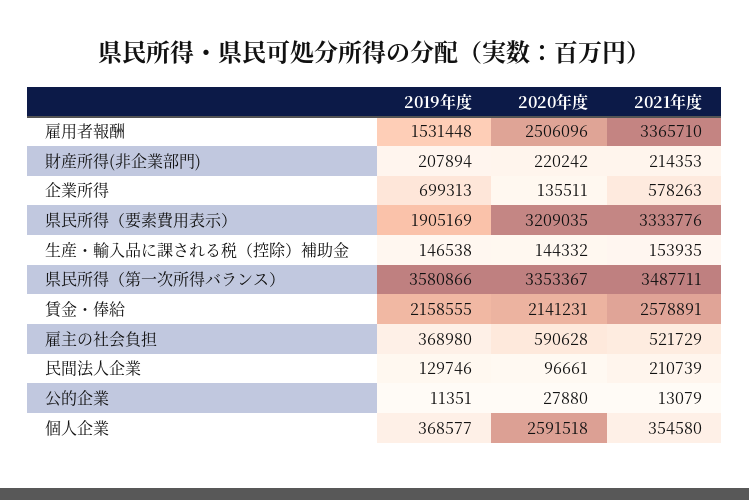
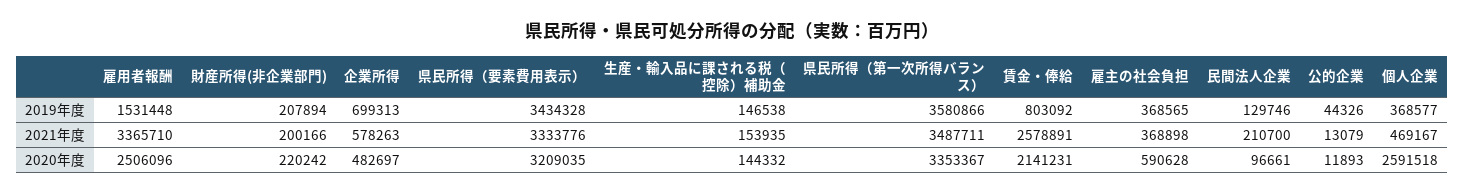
2021年度, 財産所得(非企業部門): 214353 -> 200166
2020年度, 企業所得: 135511 -> 482697
2019年度, 県民所得（要素費用表示）: 1905169 -> 3434328
2019年度, 賃金・俸給: 2158555 -> 803092
2019年度, 雇主の社会負担: 368980 -> 368565
2021年度, 雇主の社会負担: 521729 -> 368898
2021年度, 民間法人企業: 210739 -> 210700
2019年度, 公的企業: 11351 -> 44326
2020年度, 公的企業: 27880 -> 11893
2021年度, 個人企業: 354580 -> 469167

